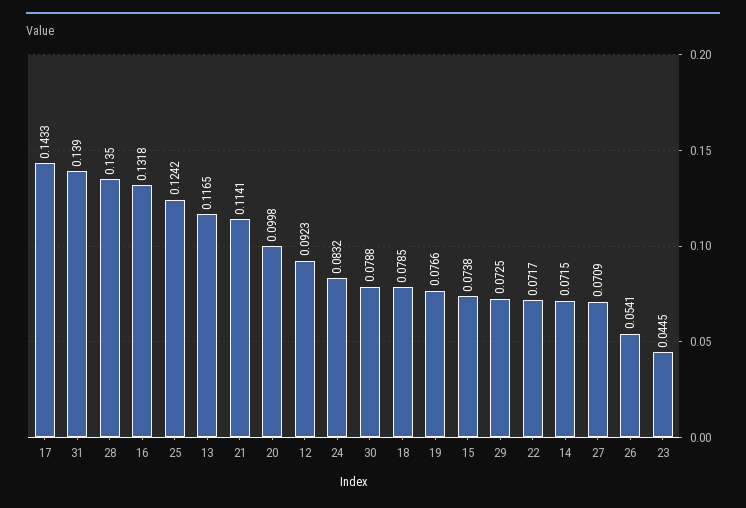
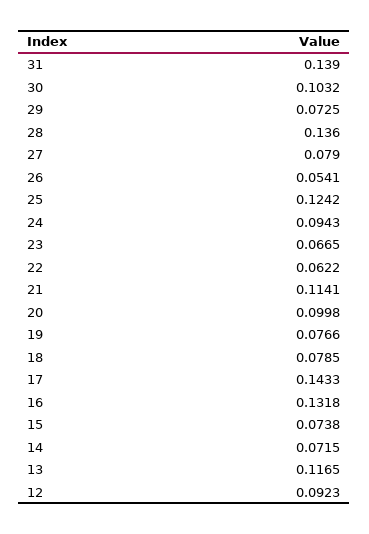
28: 0.135 -> 0.136
24: 0.0832 -> 0.0943
30: 0.0788 -> 0.1032
22: 0.0717 -> 0.0622
27: 0.0709 -> 0.079
23: 0.0445 -> 0.0665

